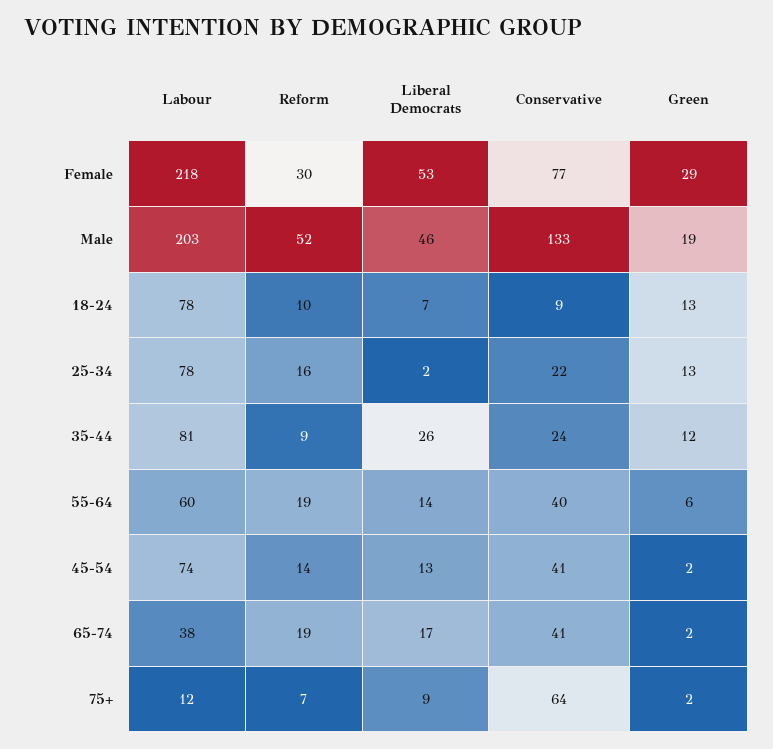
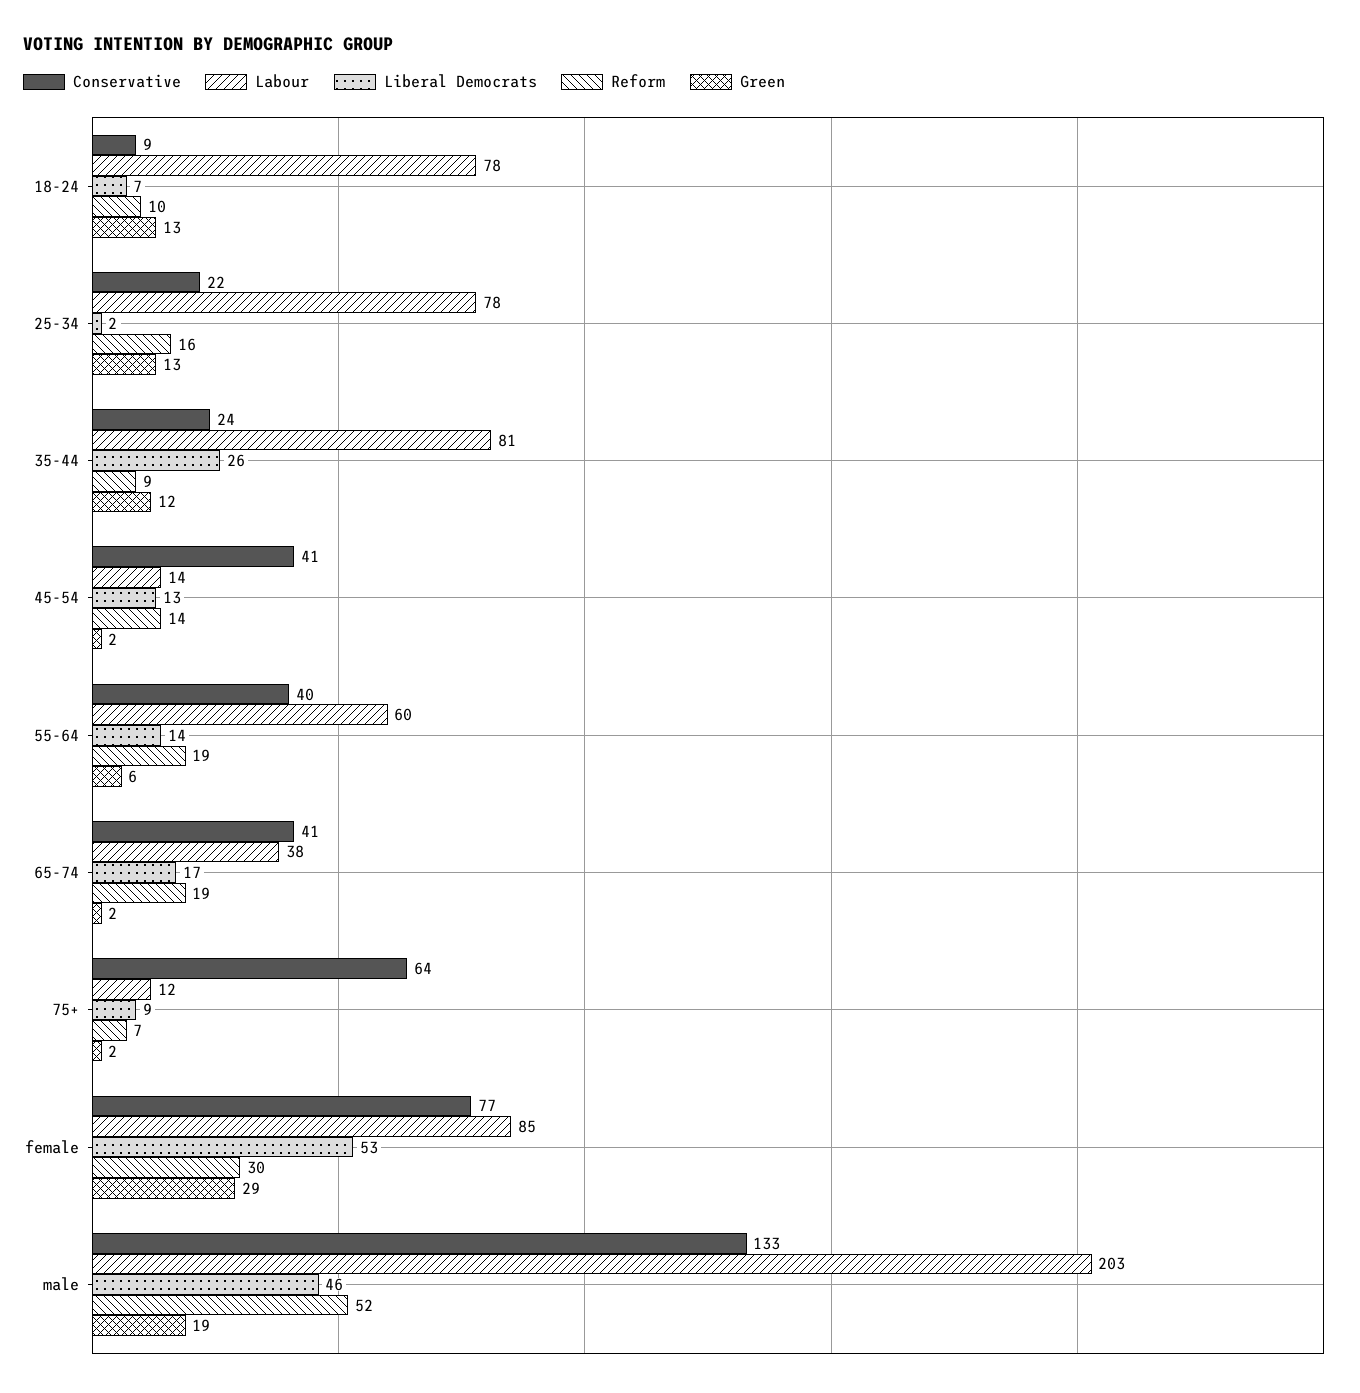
Labour, Female: 218 -> 85
Labour, 45-54: 74 -> 14

